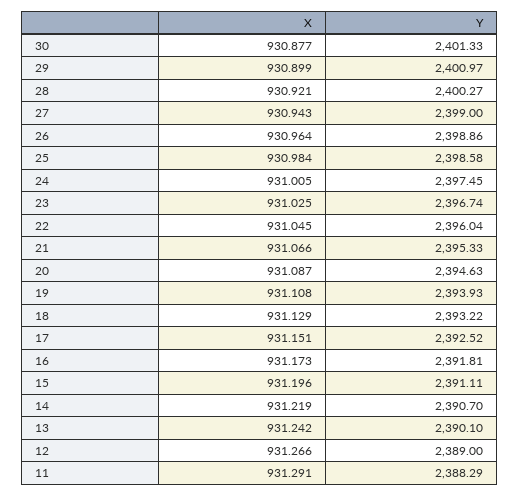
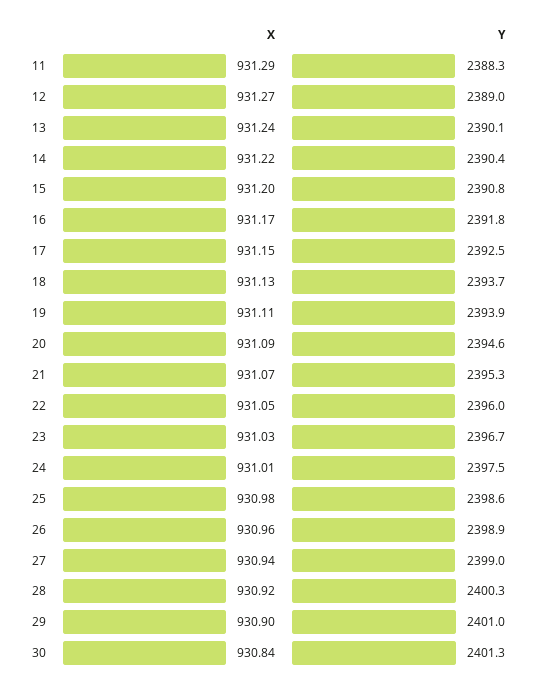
X, 30: 930.877 -> 930.84
Y, 18: 2393.22 -> 2393.7
Y, 15: 2391.11 -> 2390.8
Y, 14: 2390.7 -> 2390.4

